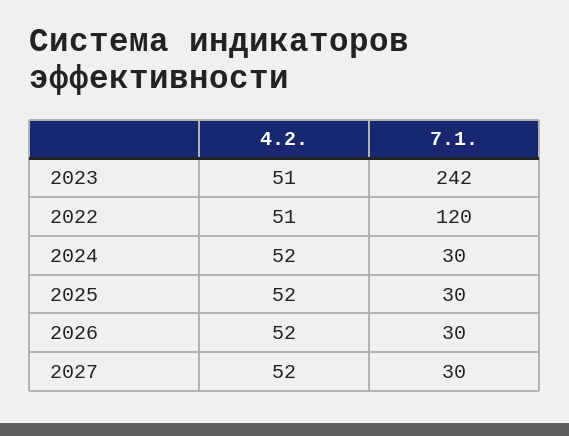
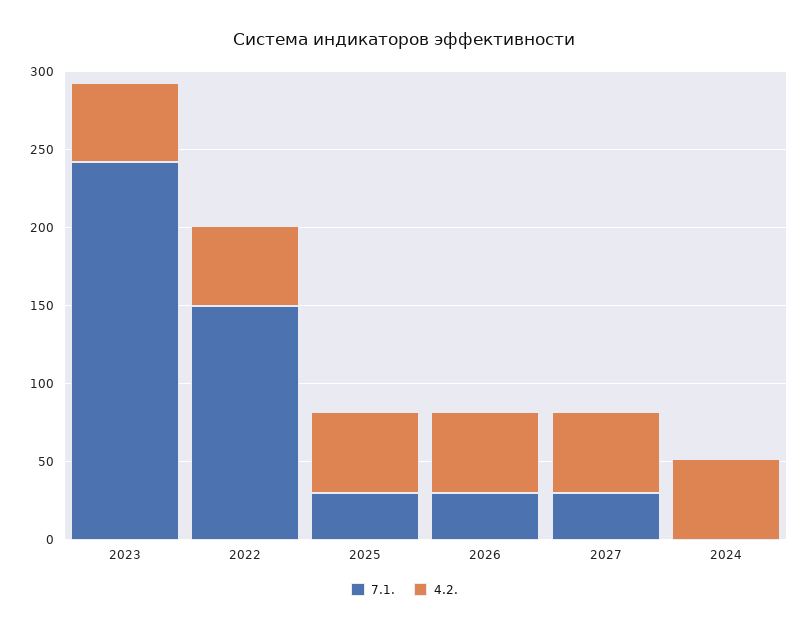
7.1., 2022: 120 -> 150
7.1., 2024: 30 -> 0

